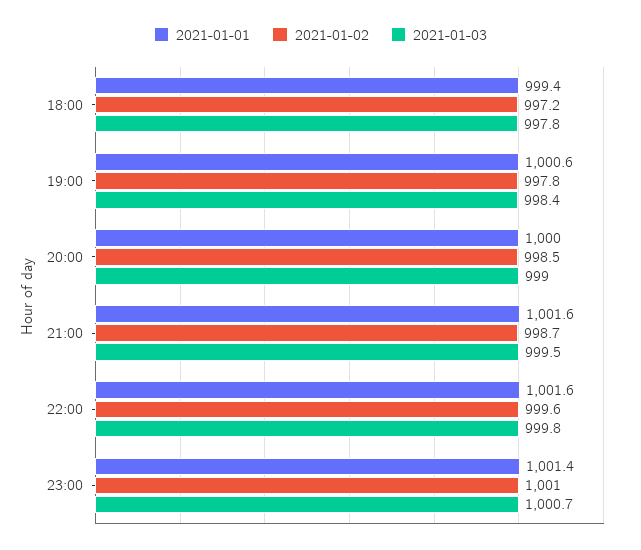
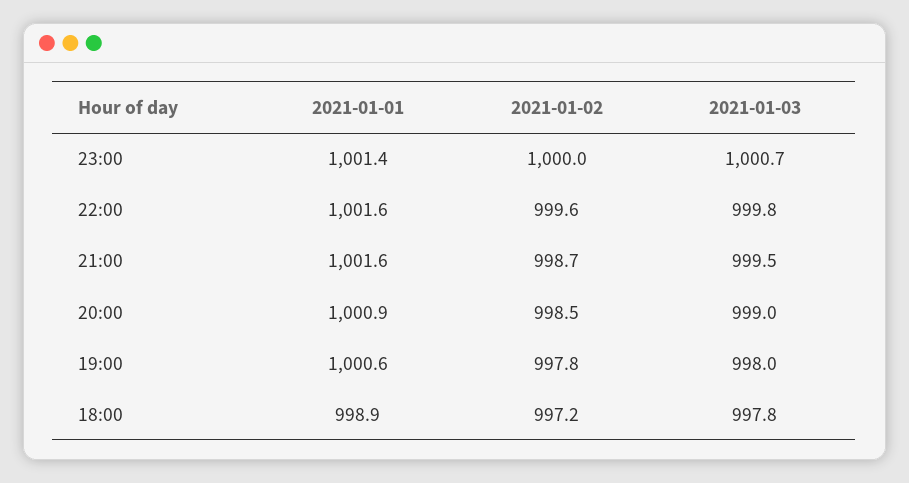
2021-01-01, 18:00: 999.4 -> 998.9
2021-01-03, 19:00: 998.4 -> 998
2021-01-01, 20:00: 1000 -> 1000.9
2021-01-02, 23:00: 1001 -> 1000

